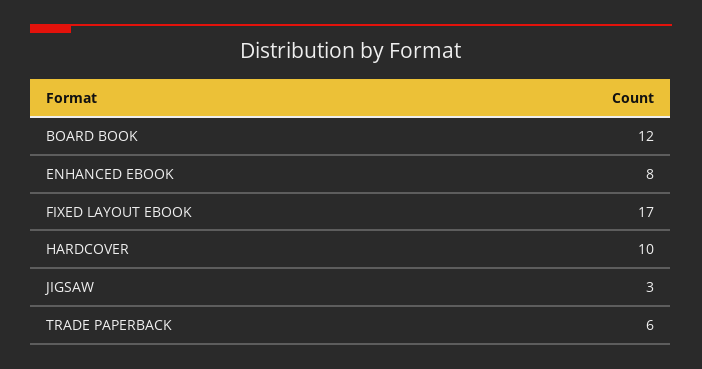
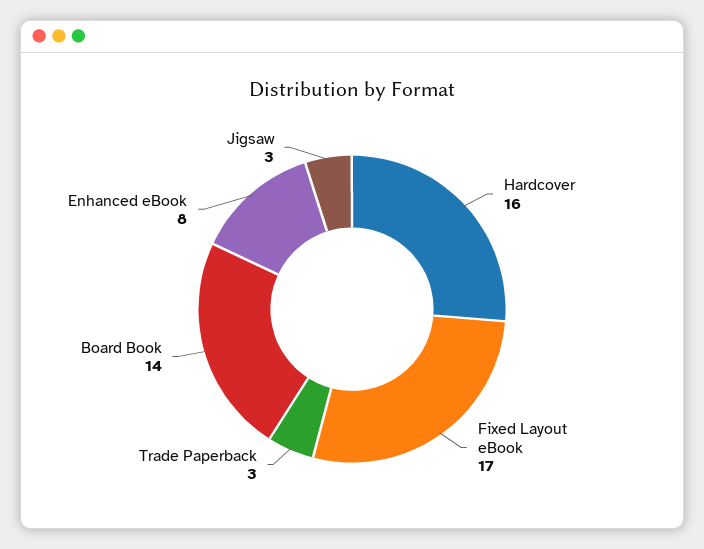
BOARD BOOK: 12 -> 14
HARDCOVER: 10 -> 16
TRADE PAPERBACK: 6 -> 3

